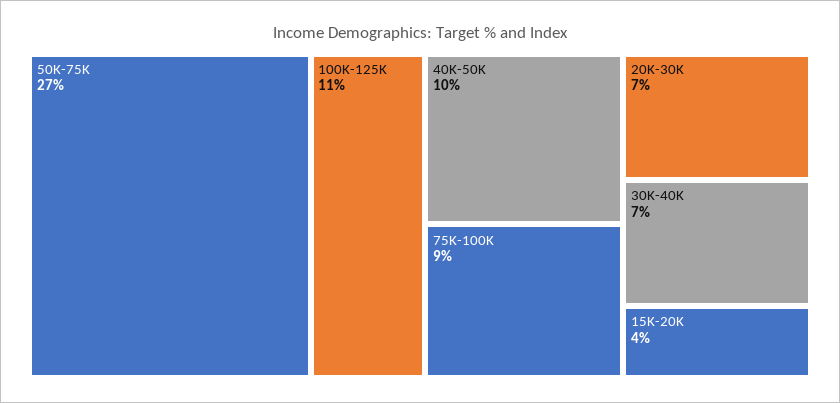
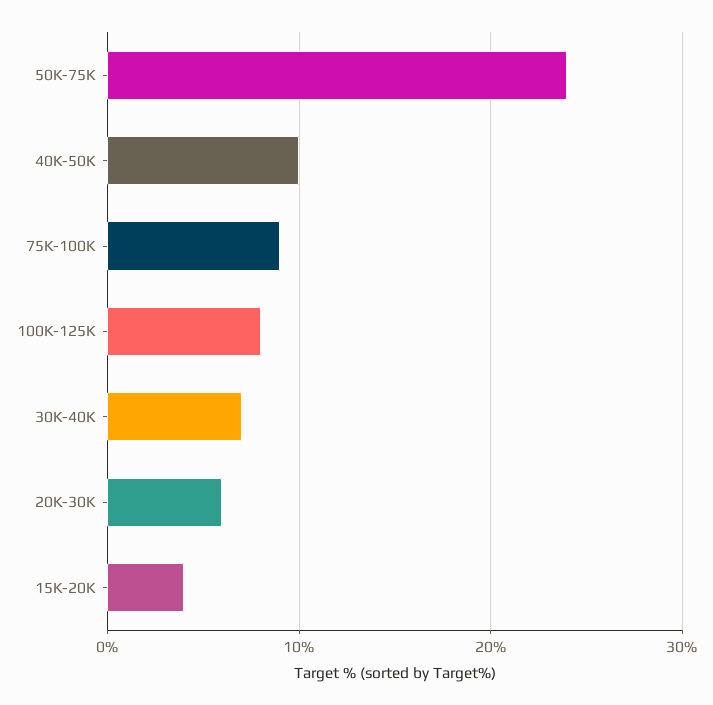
50K-75K: 27 -> 24
100K-125K: 11 -> 8
20K-30K: 7 -> 6

